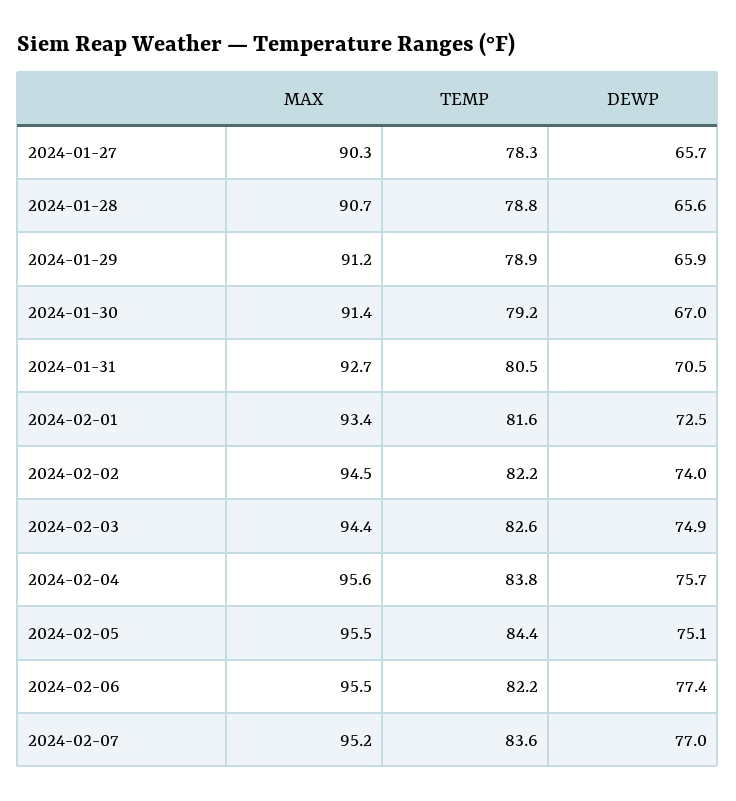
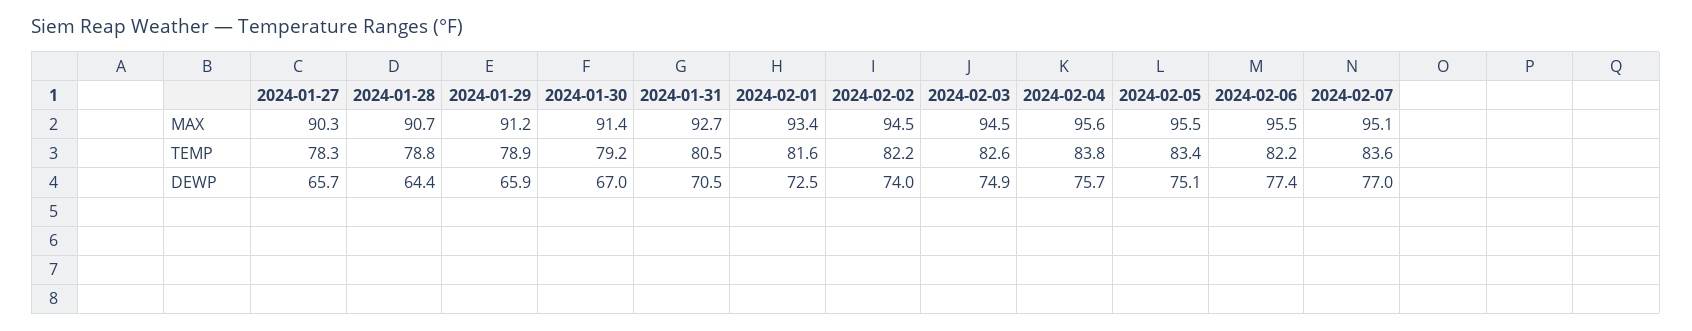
DEWP, 2024-01-28: 65.6 -> 64.4
MAX, 2024-02-03: 94.4 -> 94.5
TEMP, 2024-02-05: 84.4 -> 83.4
MAX, 2024-02-07: 95.2 -> 95.1

